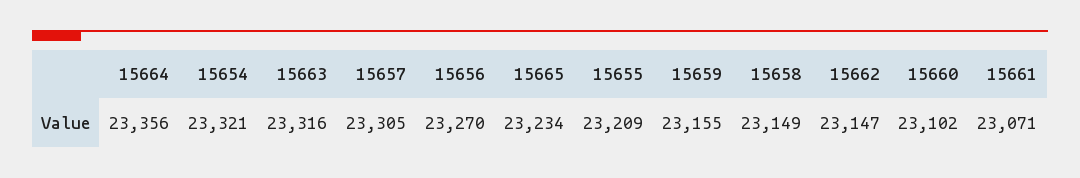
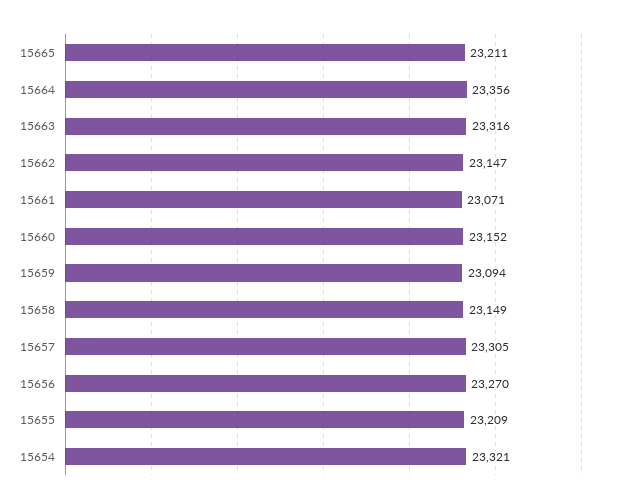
15665: 23234 -> 23211
15659: 23155 -> 23094
15660: 23102 -> 23152

